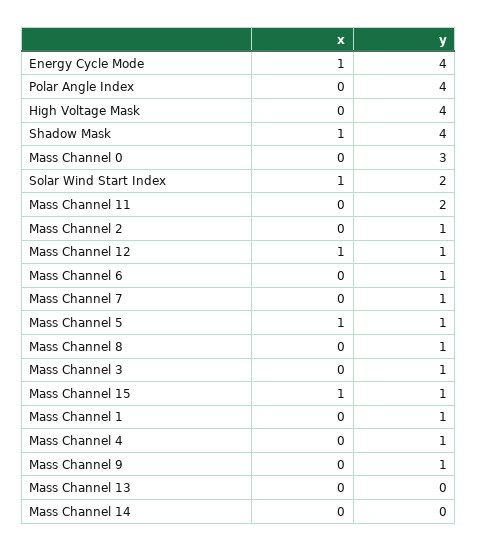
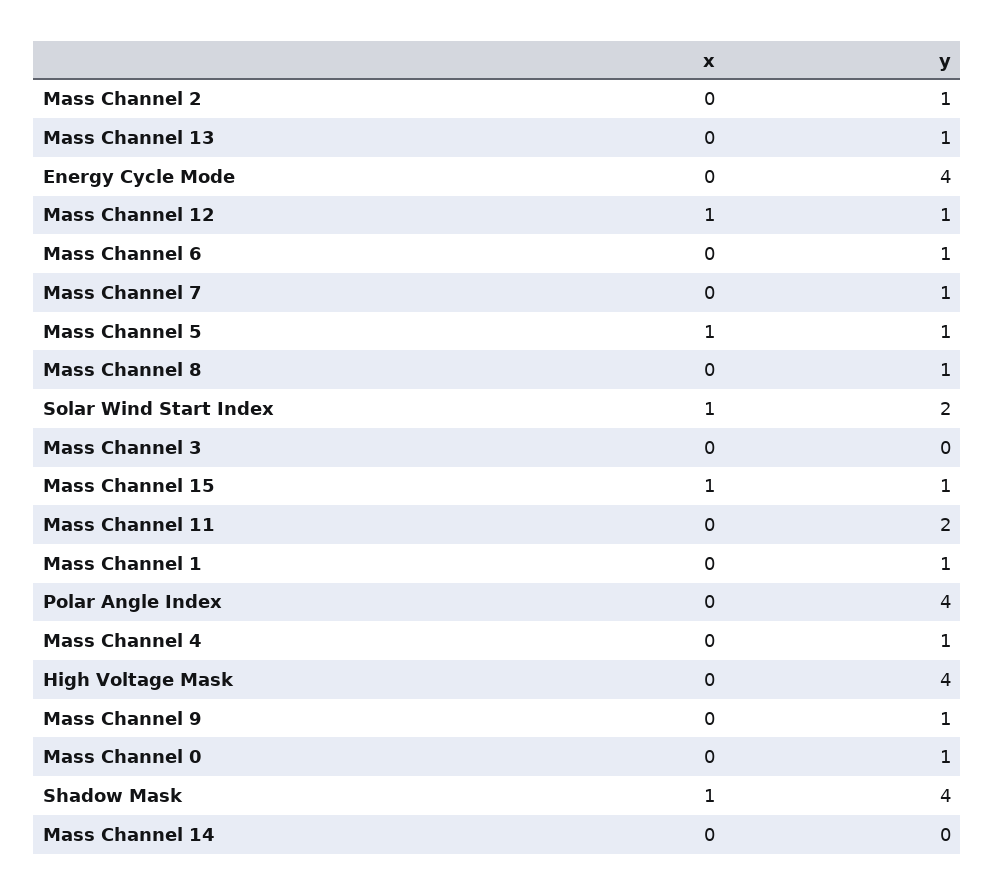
x, Energy Cycle Mode: 1 -> 0
y, Mass Channel 0: 3 -> 1
y, Mass Channel 3: 1 -> 0
y, Mass Channel 13: 0 -> 1

